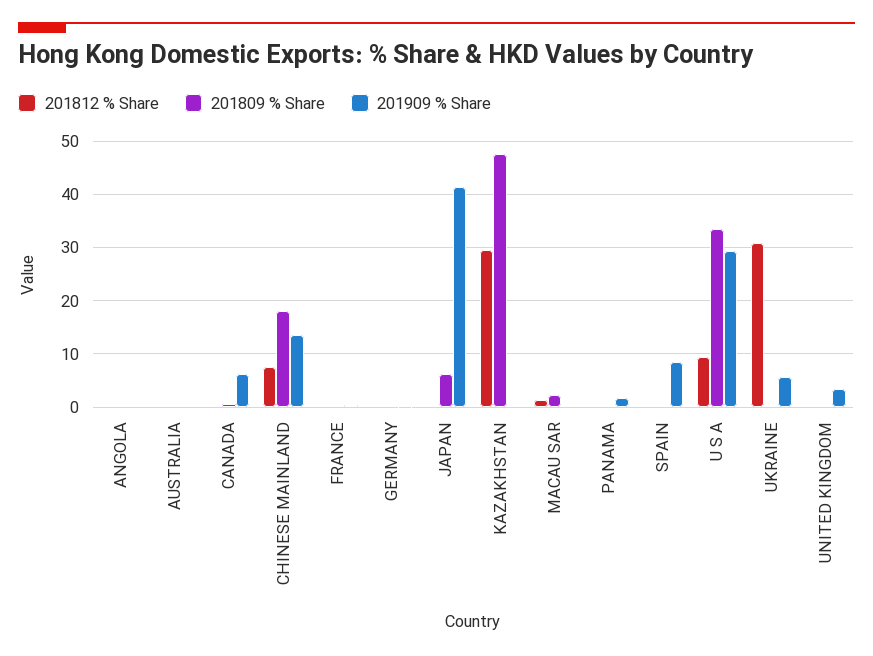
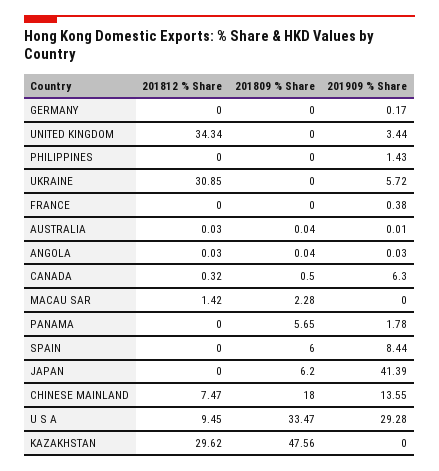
201809 % Share, PANAMA: 0 -> 5.65
201809 % Share, SPAIN: 0 -> 6
201812 % Share, UNITED KINGDOM: 0 -> 34.34
201812 % Share, PHILIPPINES: none -> 0
201809 % Share, PHILIPPINES: none -> 0
201909 % Share, PHILIPPINES: none -> 1.43

